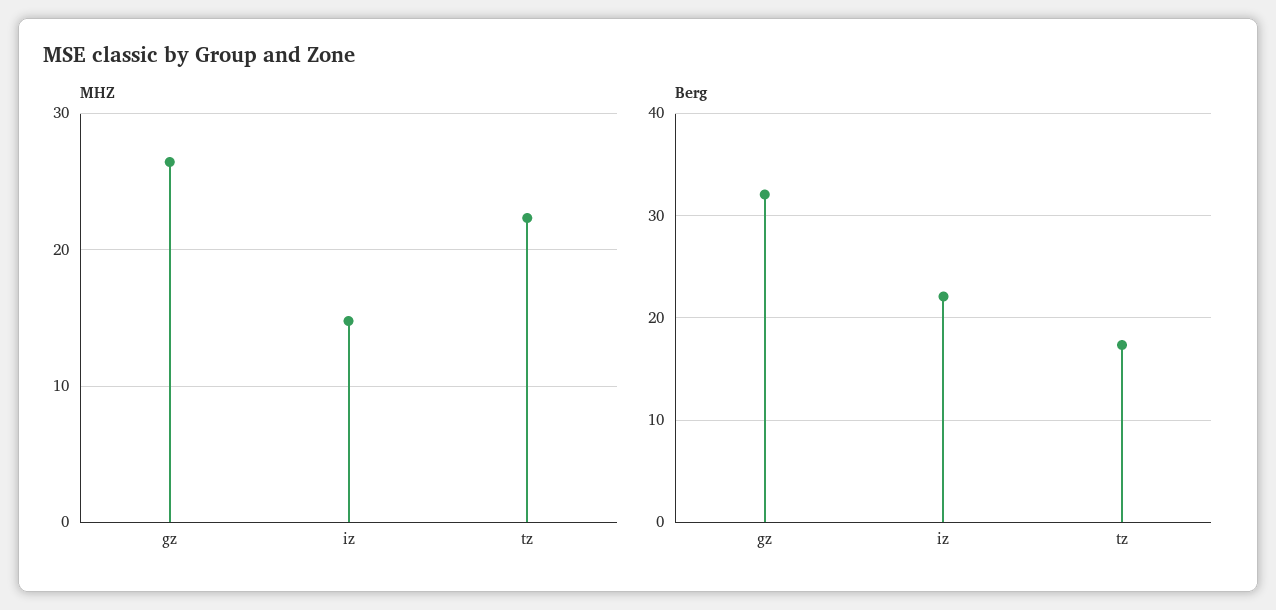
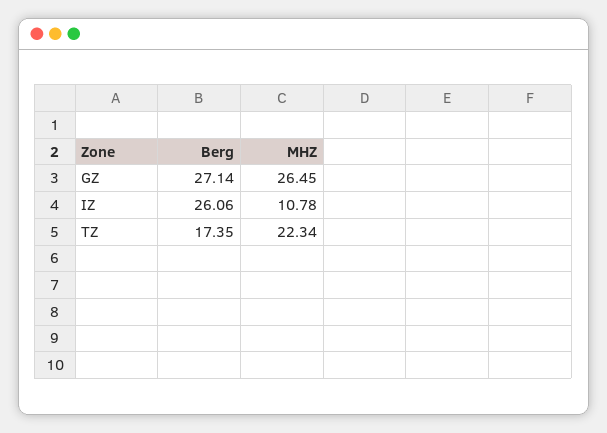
MHZ, iz: 15 -> 10.78
Berg, gz: 32 -> 27.14
Berg, iz: 22 -> 26.06

